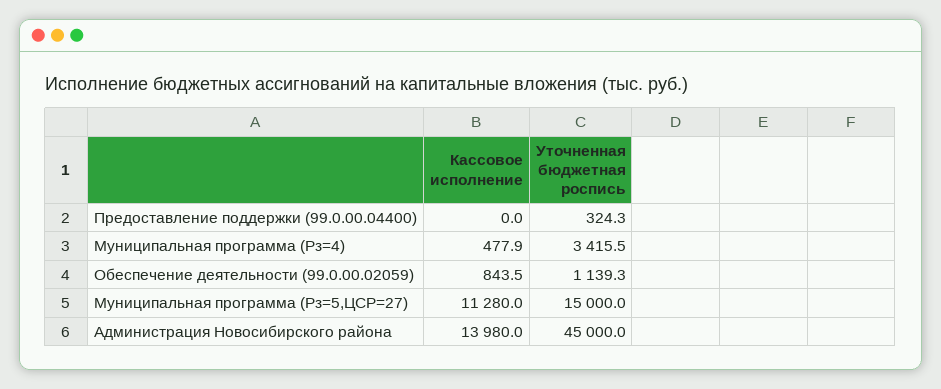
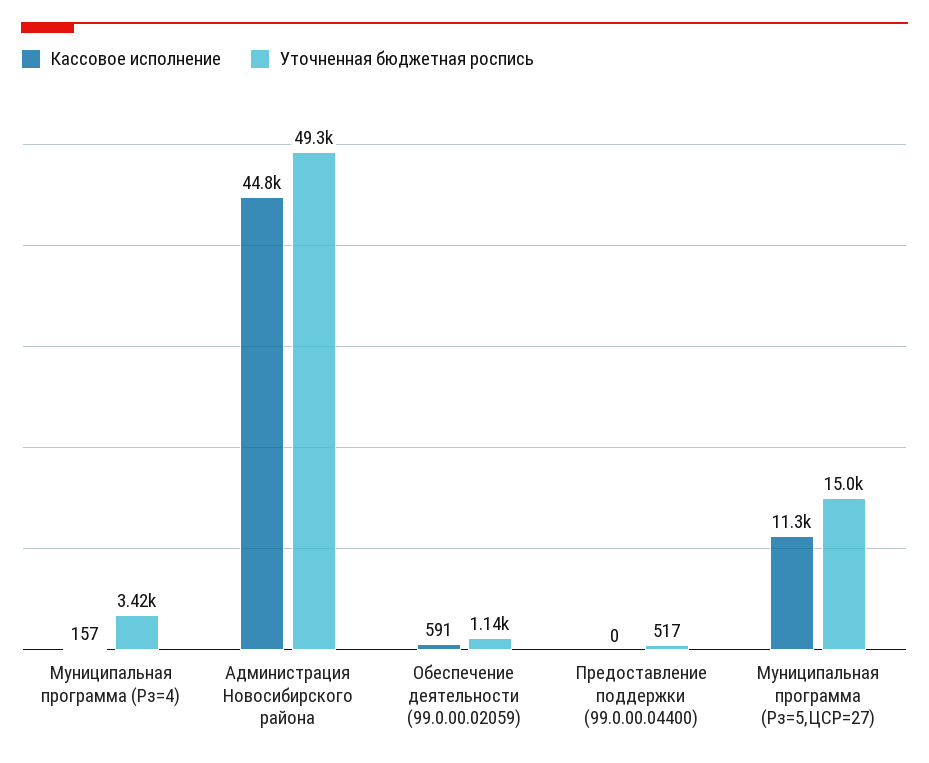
Уточненная бюджетная роспись, Предоставление поддержки (99.0.00.04400): 324.3 -> 517
Кассовое исполнение, Муниципальная программа (Рз=4): 477.9 -> 157
Кассовое исполнение, Обеспечение деятельности (99.0.00.02059): 843.5 -> 591
Кассовое исполнение, Администрация Новосибирского района: 13980 -> 44800
Уточненная бюджетная роспись, Администрация Новосибирского района: 45000 -> 49300

